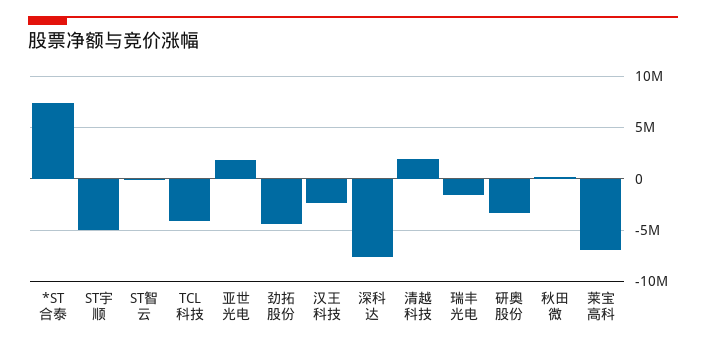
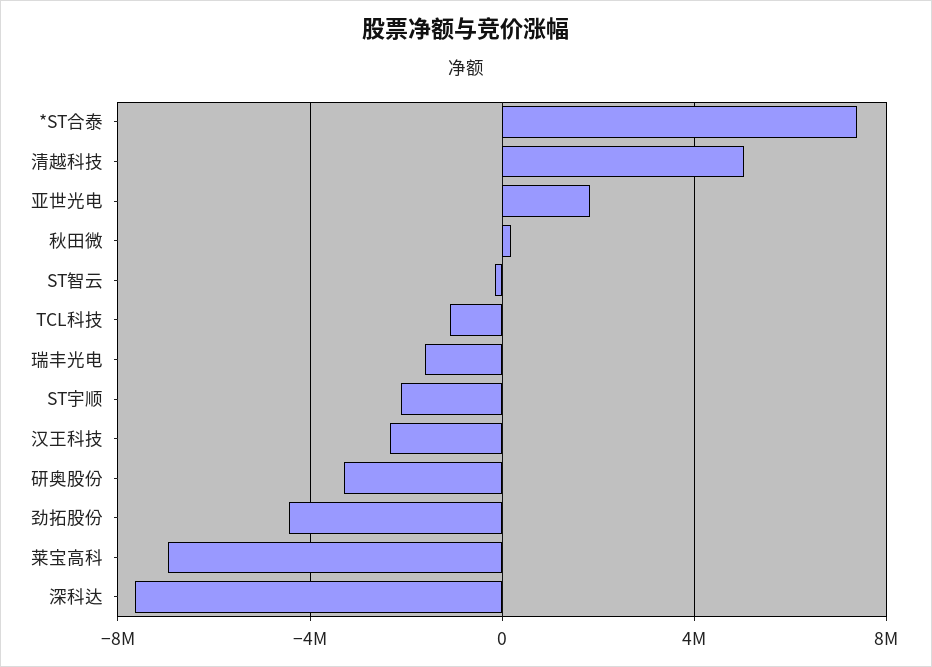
ST宇顺: -5000000 -> -2000000
TCL科技: -4000000 -> -1000000
清越科技: 2000000 -> 5000000

